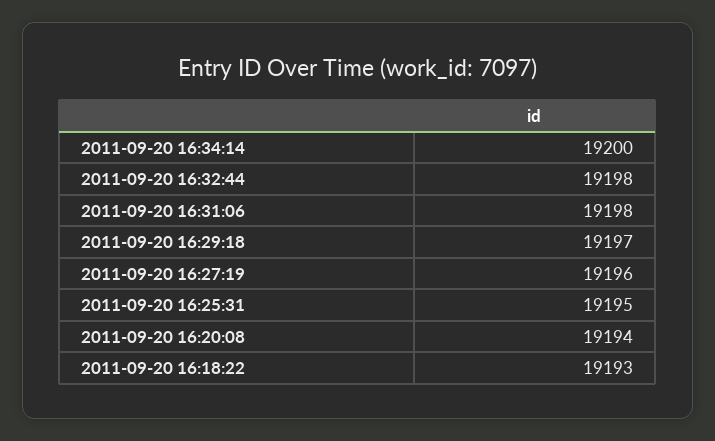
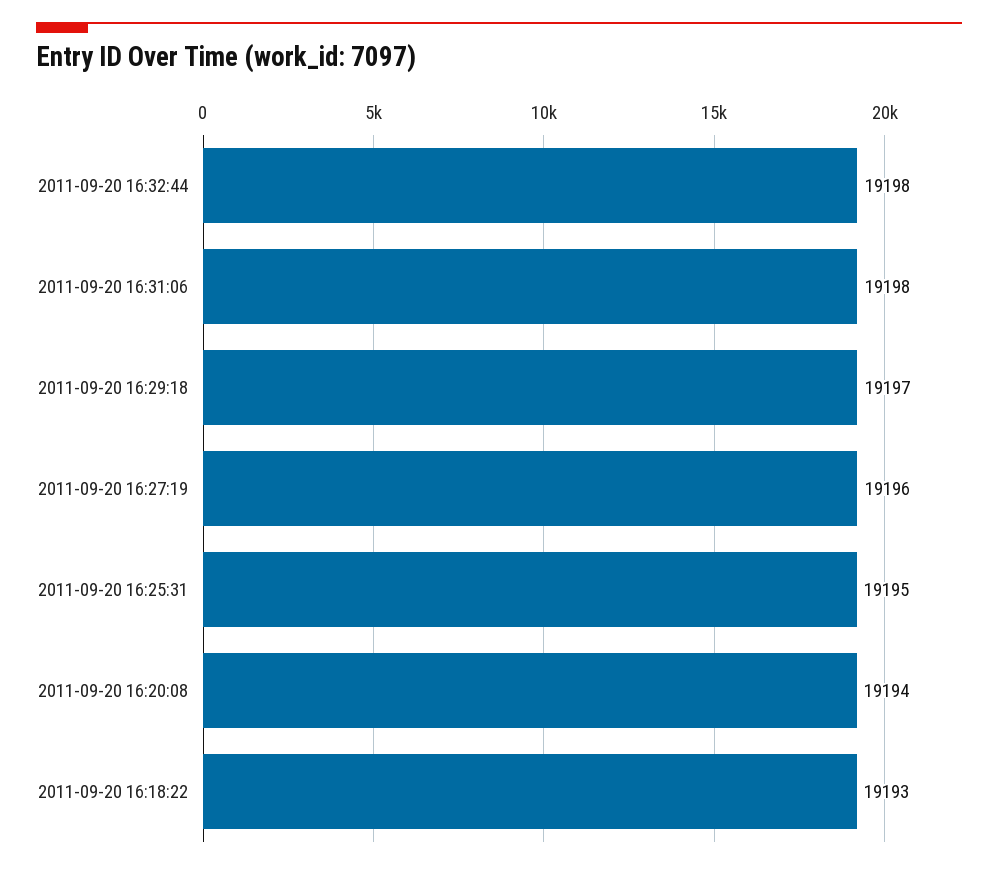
2011-09-20 16:34:14: 19200 -> none

